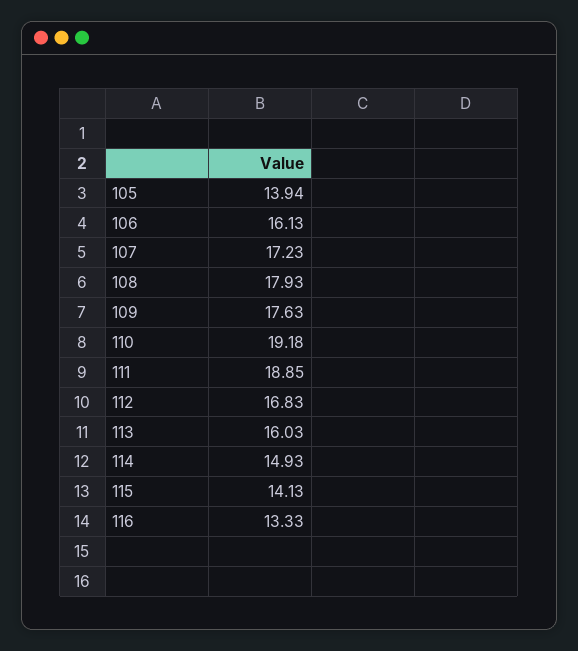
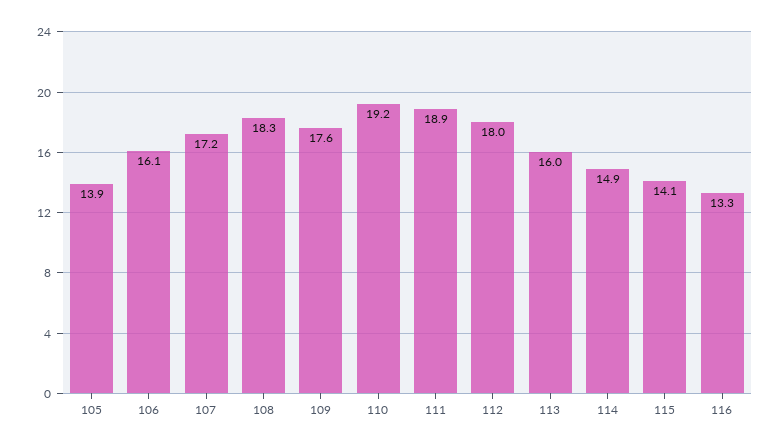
108: 17.93 -> 18.3
112: 16.83 -> 18

